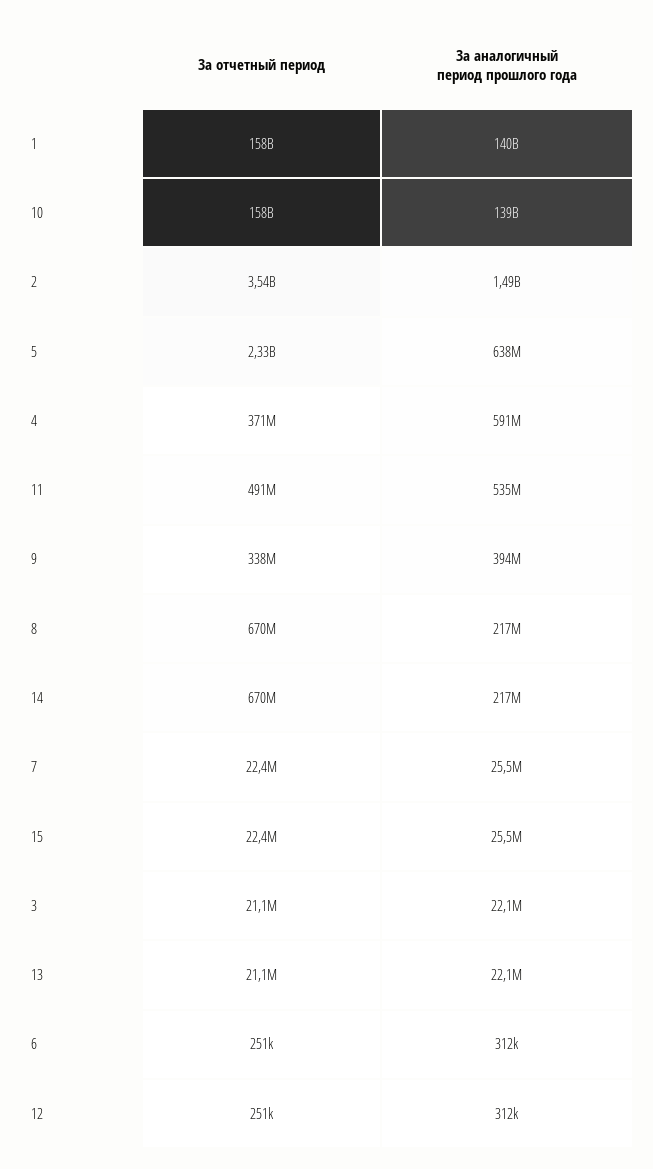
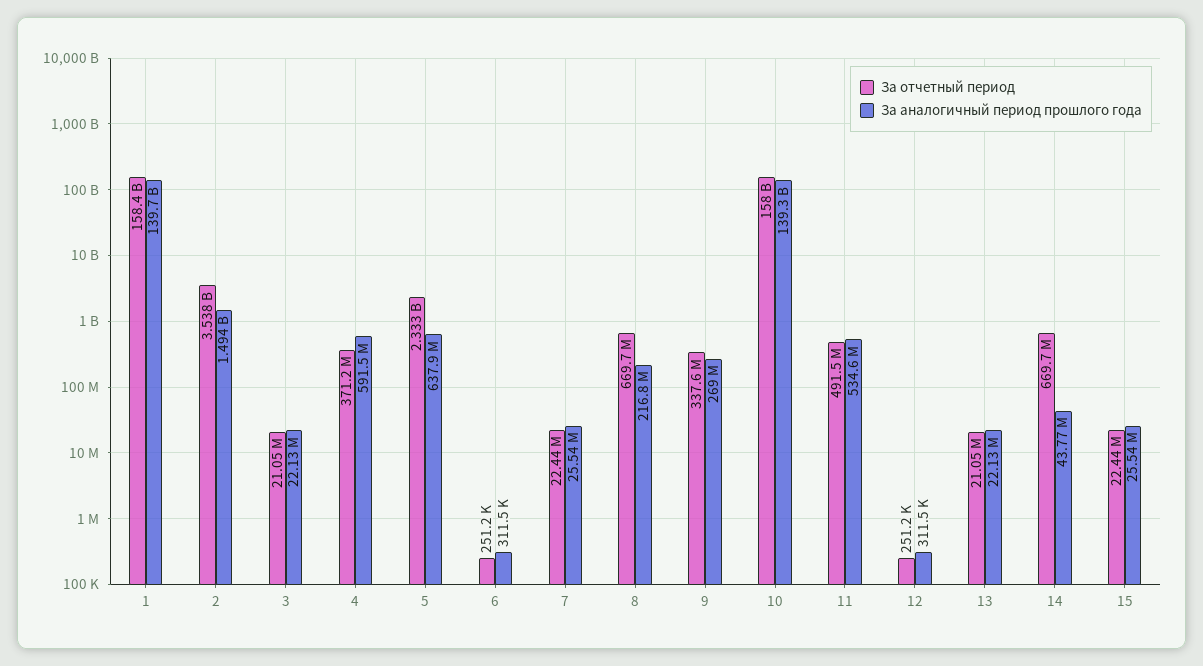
За аналогичный период прошлого года, 9: 394000000 -> 269000000
За аналогичный период прошлого года, 14: 217000000 -> 43770000

